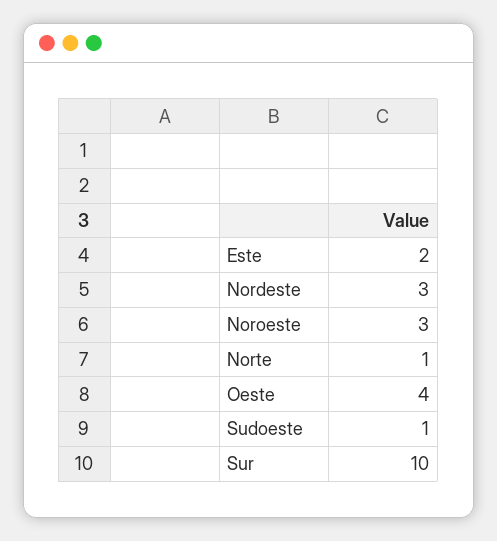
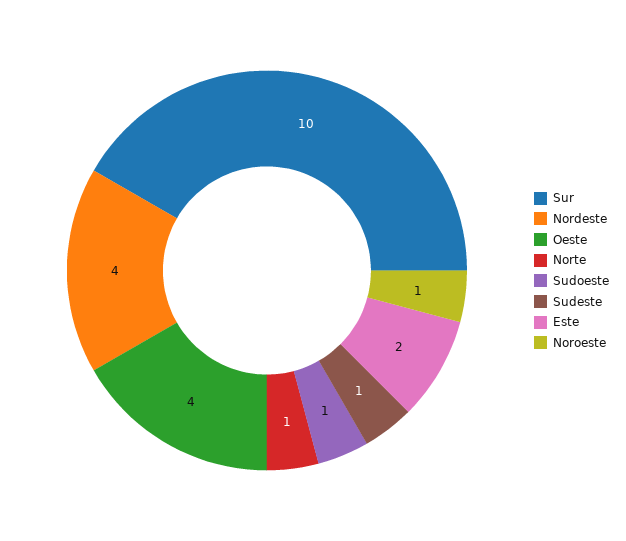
Nordeste: 3 -> 4
Noroeste: 3 -> 1
Sudeste: none -> 1

